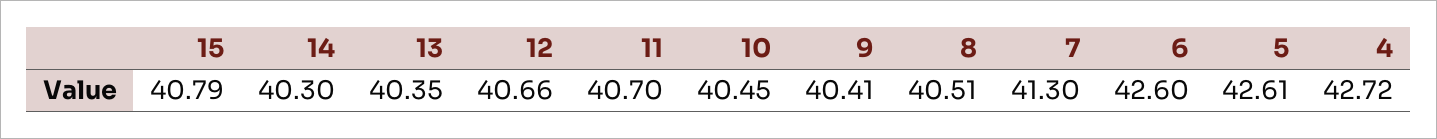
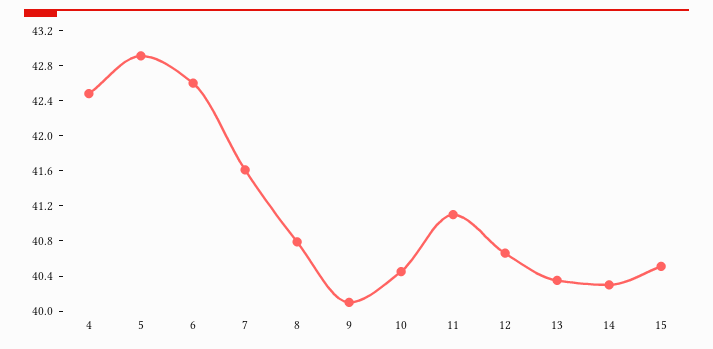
15: 40.79 -> 40.5
11: 40.7 -> 41.1
9: 40.41 -> 40.1
8: 40.51 -> 40.8
7: 41.3 -> 41.6
5: 42.61 -> 42.9
4: 42.72 -> 42.5

